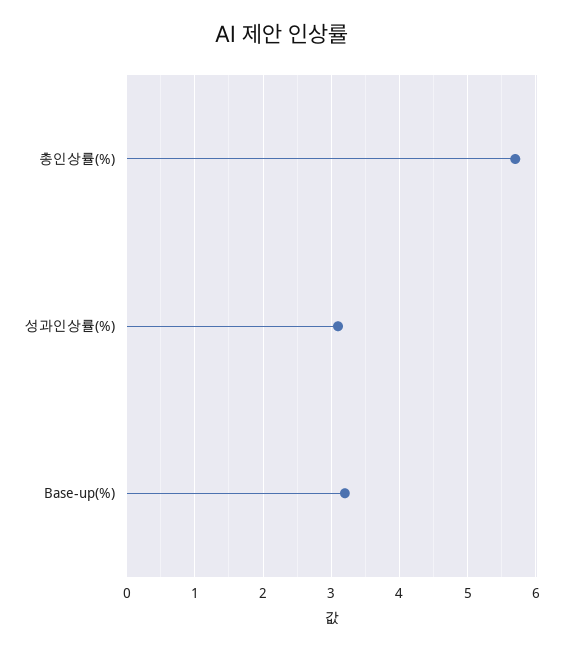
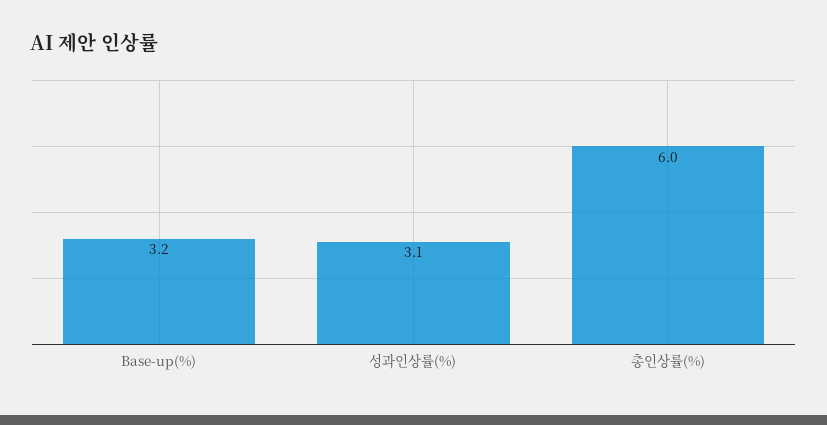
총인상률(%): 5.7 -> 6

